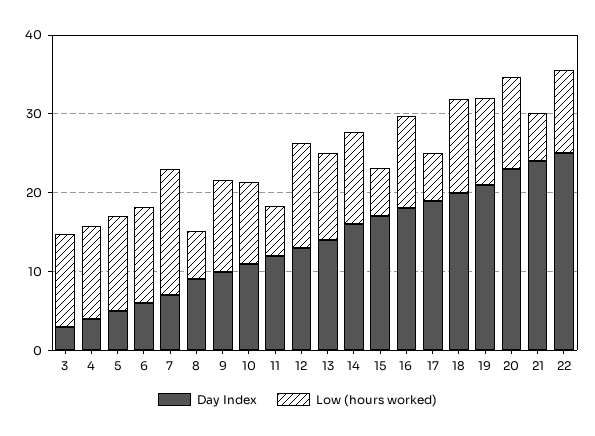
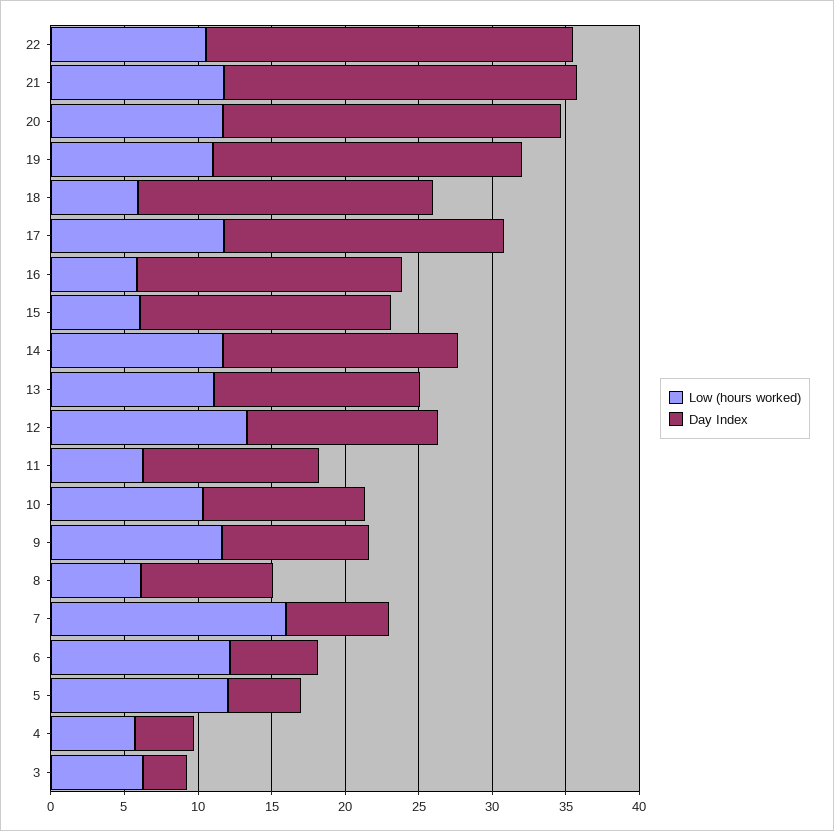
Low (hours worked), 3: 12 -> 6
Low (hours worked), 4: 12 -> 6
Low (hours worked), 16: 12 -> 6
Low (hours worked), 17: 6 -> 12
Low (hours worked), 18: 12 -> 6
Low (hours worked), 21: 6 -> 12

